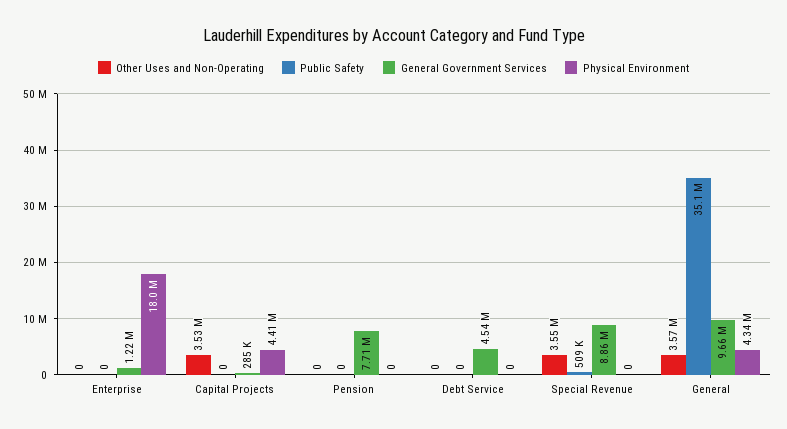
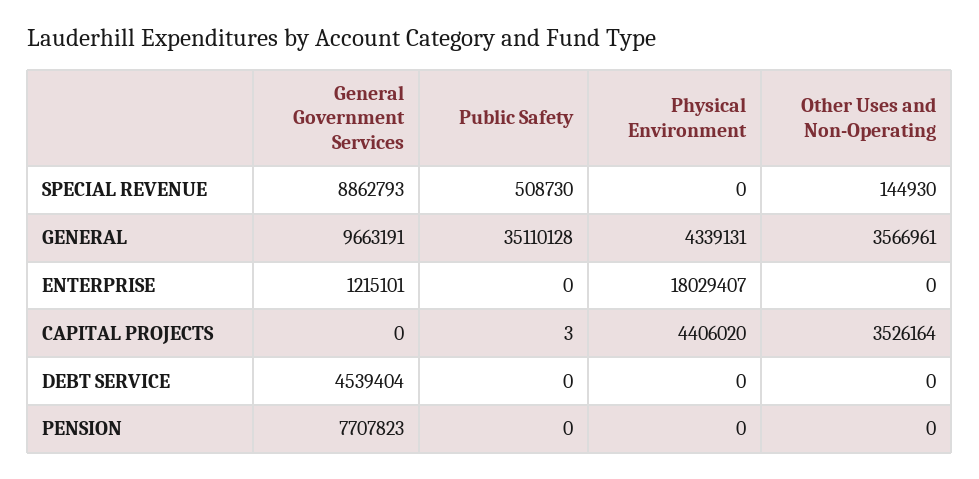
Public Safety, Capital Projects: 0 -> 3
General Government Services, Capital Projects: 285000 -> 0
Other Uses and Non-Operating, Special Revenue: 3550000 -> 144930

